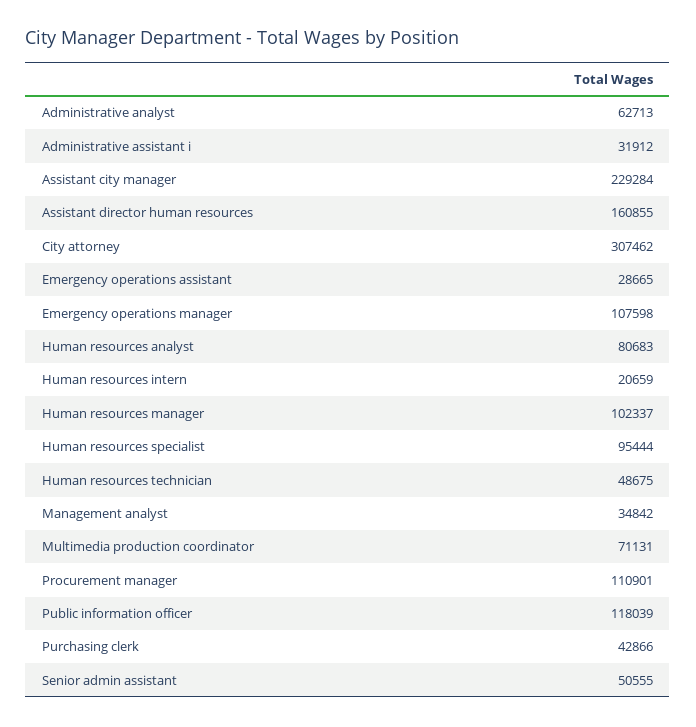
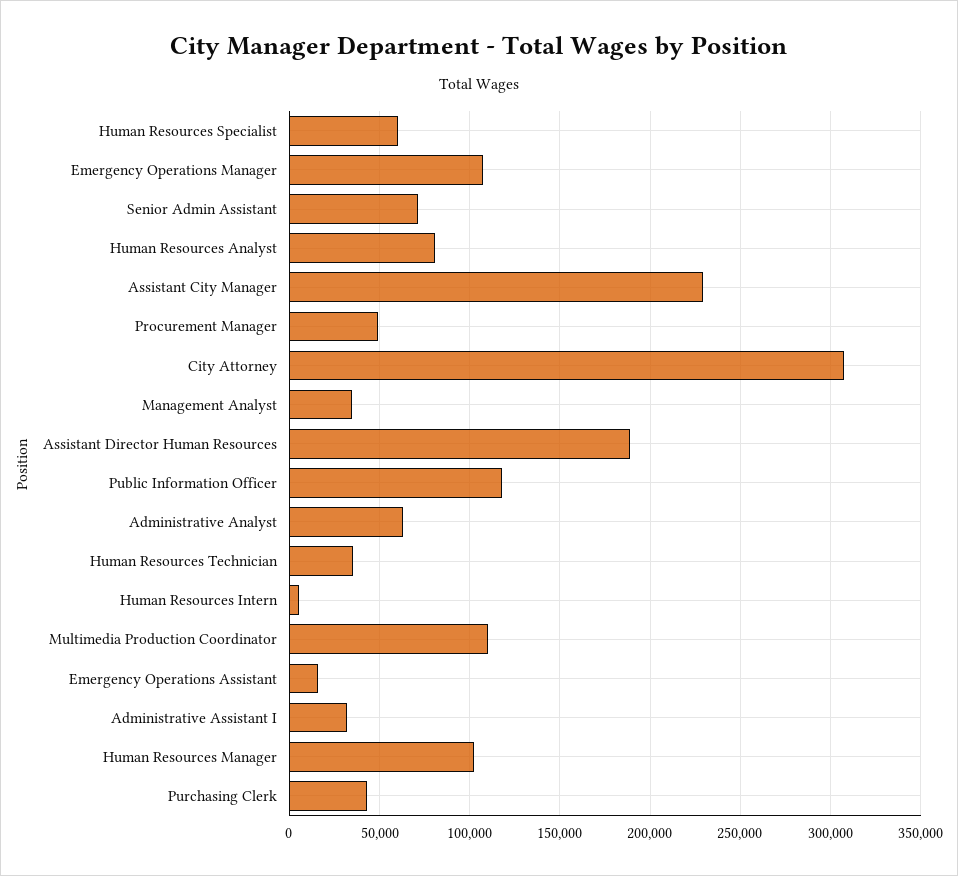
Assistant director human resources: 160855 -> 190000
Emergency operations assistant: 28665 -> 15000
Human resources intern: 20659 -> 5000
Human resources specialist: 95444 -> 60000
Human resources technician: 48675 -> 35000
Multimedia production coordinator: 71131 -> 110000
Procurement manager: 110901 -> 50000
Senior admin assistant: 50555 -> 70000

